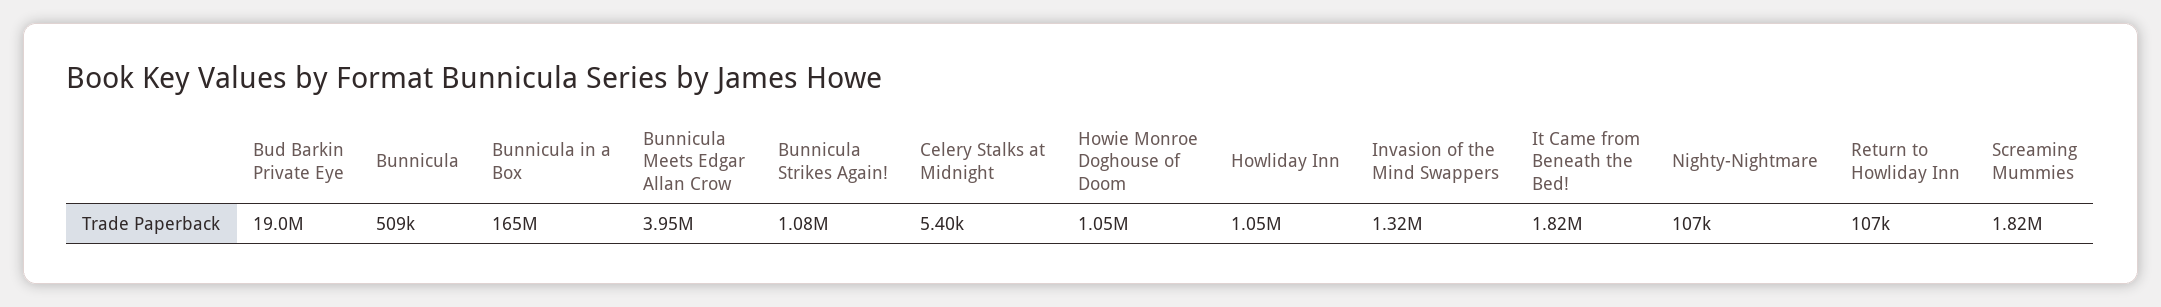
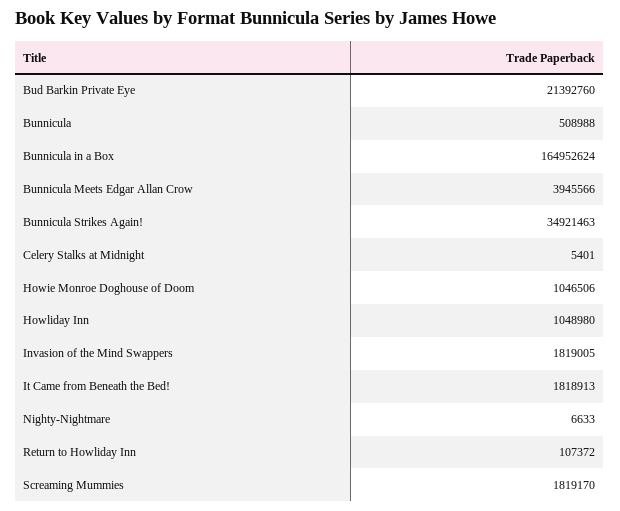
Bud Barkin Private Eye: 19000000 -> 21392760
Bunnicula Strikes Again!: 1080000 -> 34921463
Invasion of the Mind Swappers: 1320000 -> 1819005
Nighty-Nightmare: 107000 -> 6633

